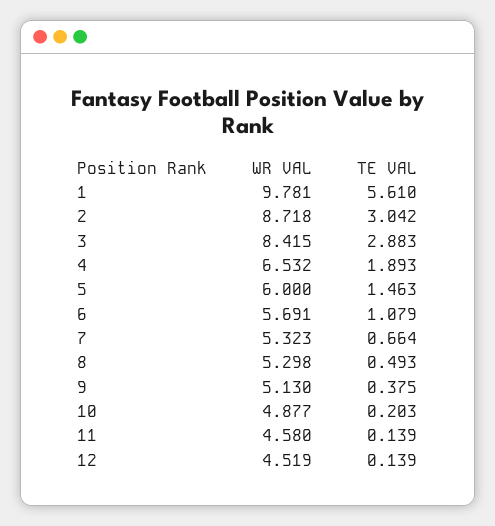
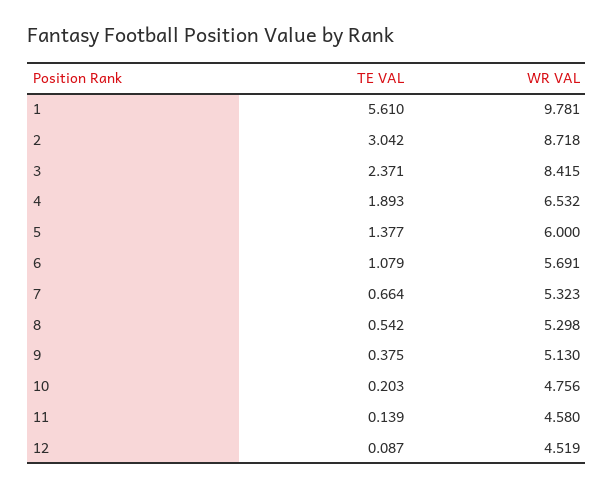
TE VAL, 3: 2.883 -> 2.371
TE VAL, 5: 1.463 -> 1.377
TE VAL, 8: 0.493 -> 0.542
WR VAL, 10: 4.877 -> 4.756
TE VAL, 12: 0.139 -> 0.087

